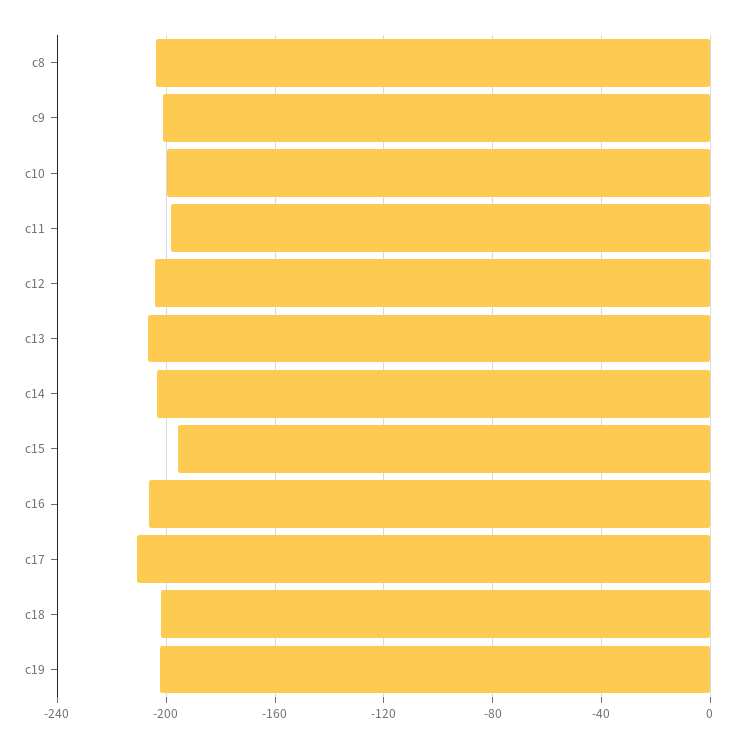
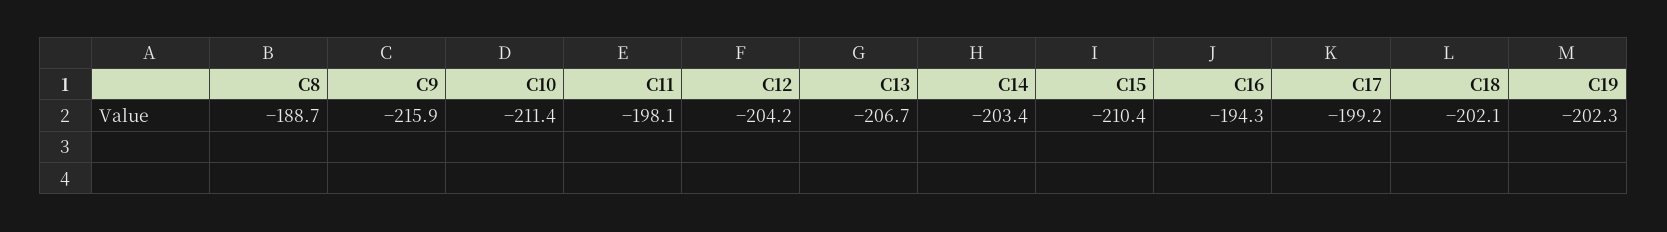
c8: -205 -> -188.7
c9: -200 -> -215.9
c10: -200 -> -211.4
c15: -195 -> -210.4
c16: -205 -> -194.3
c17: -210 -> -199.2

